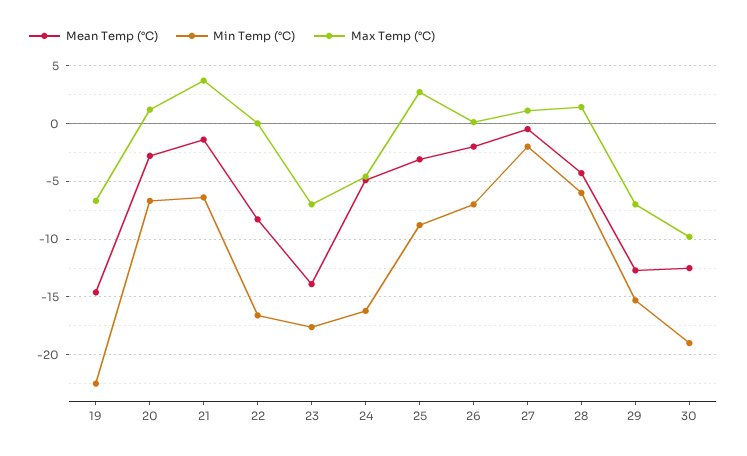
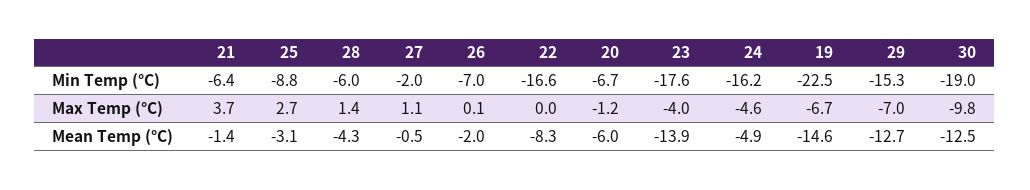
Mean Temp (°C), 20: -3 -> -6
Max Temp (°C), 20: 1 -> -1.2
Max Temp (°C), 23: -7 -> -4

